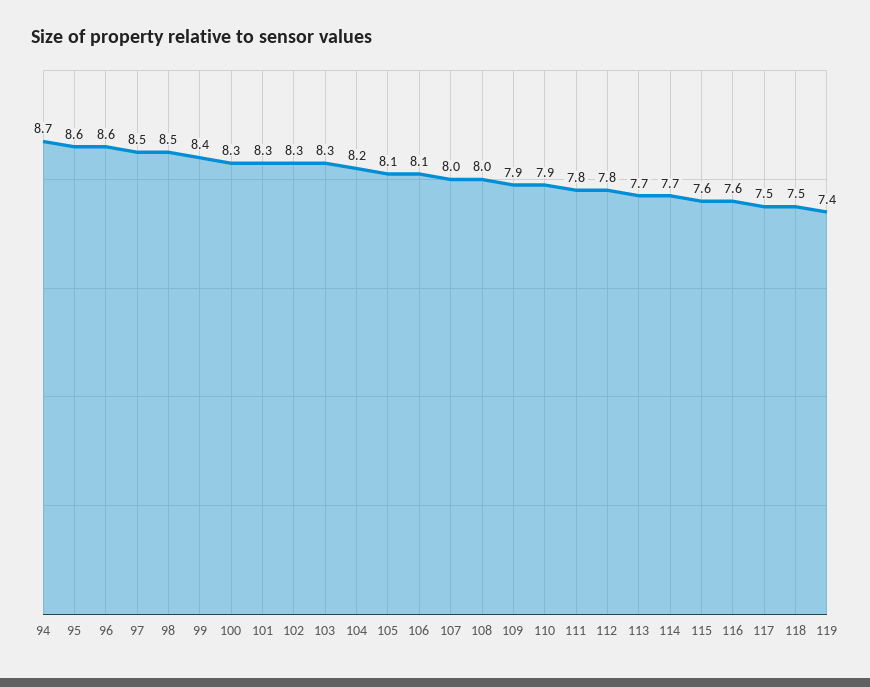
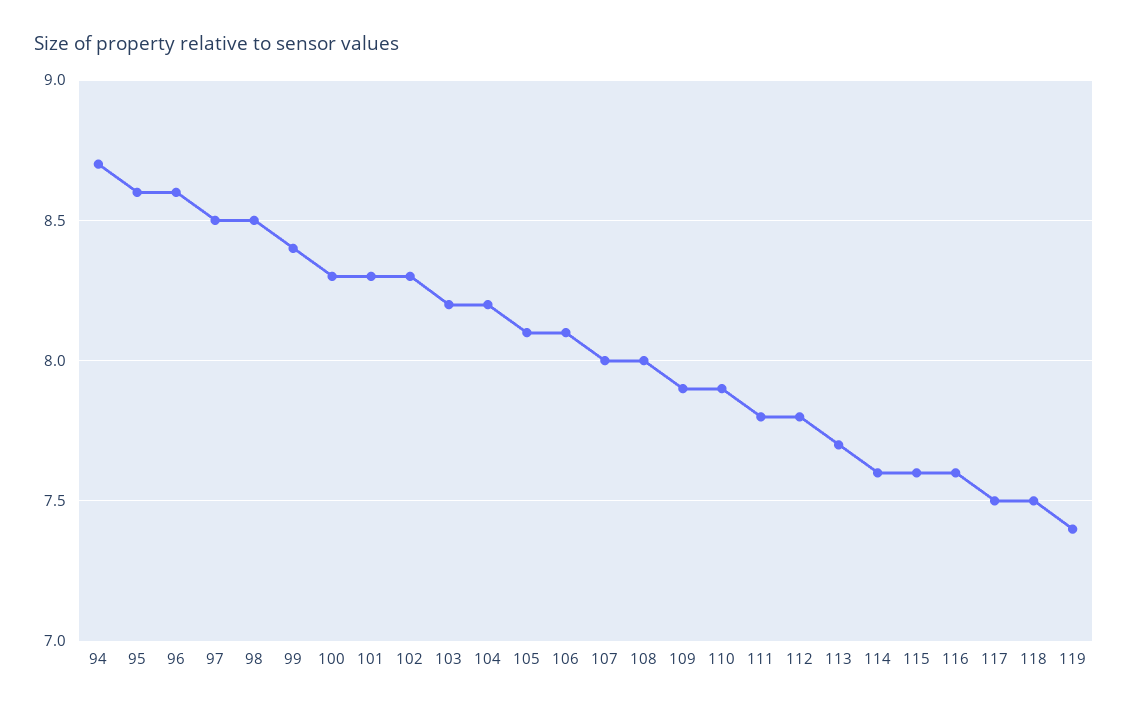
103: 8.3 -> 8.2
114: 7.7 -> 7.6

